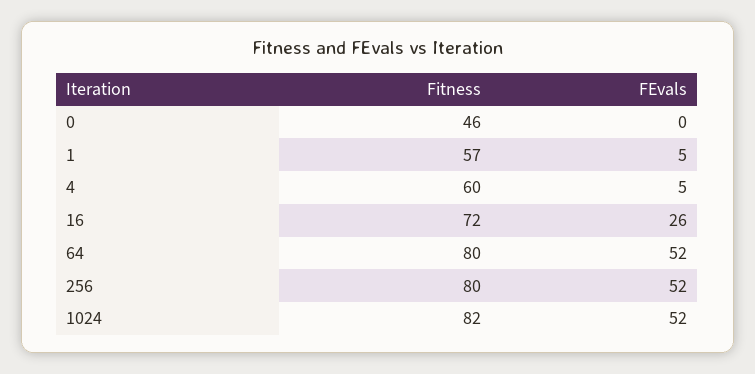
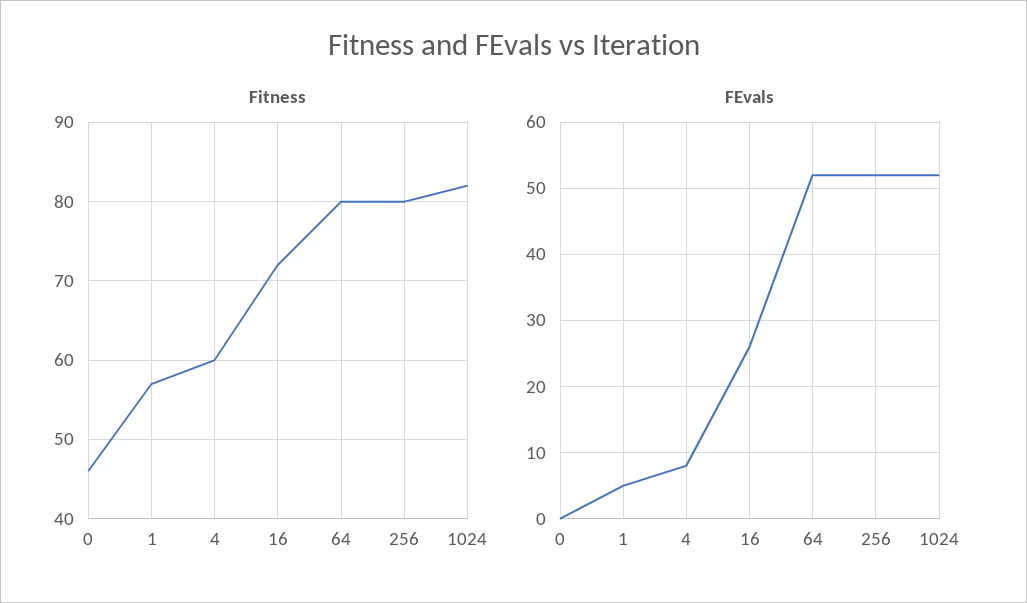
FEvals, 4: 5 -> 8

